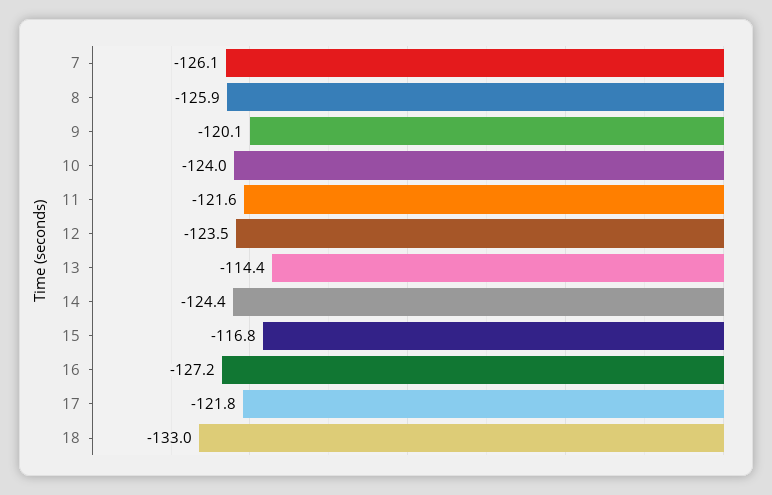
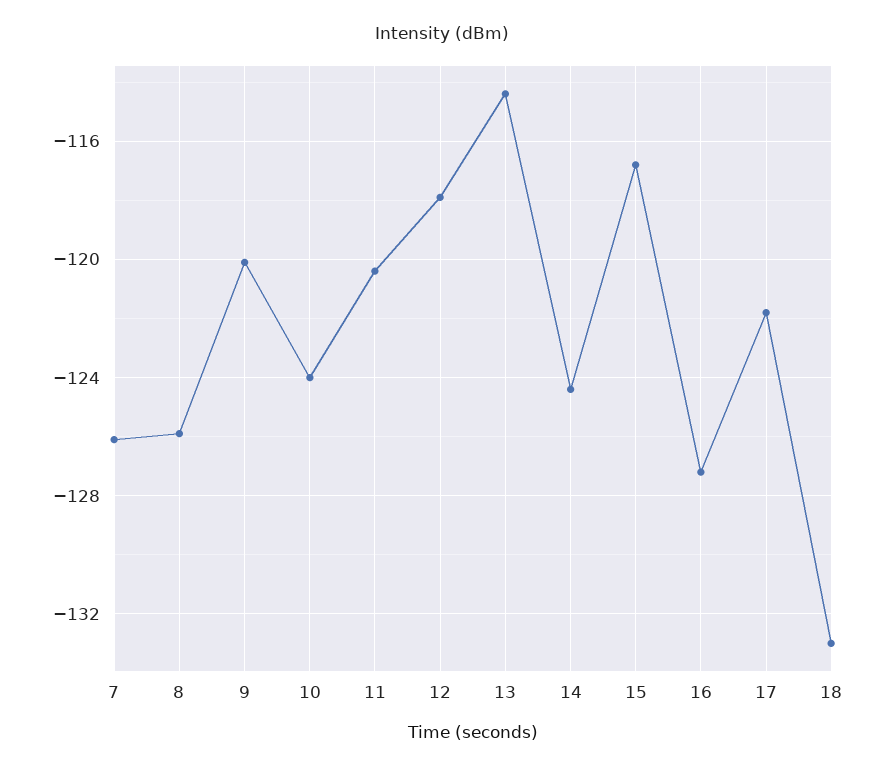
11: -121.6 -> -120.5
12: -123.5 -> -118

